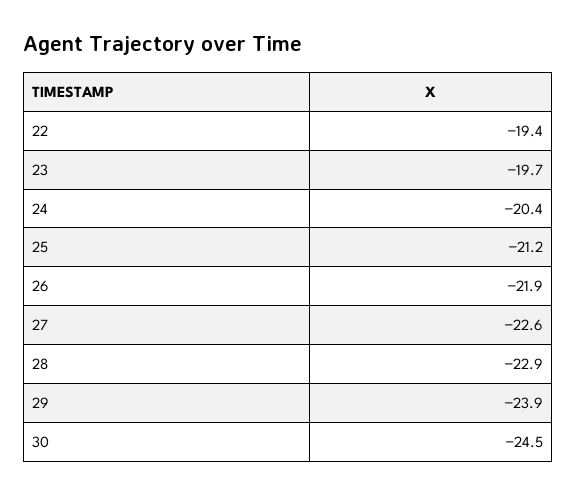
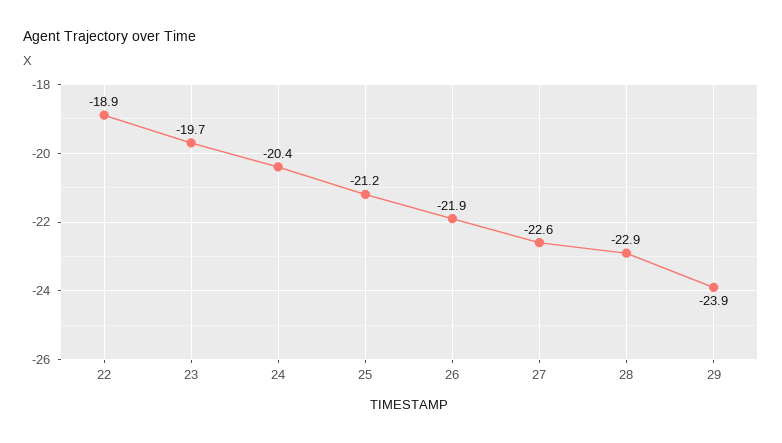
22: -19.4 -> -18.9
30: -24.5 -> none

